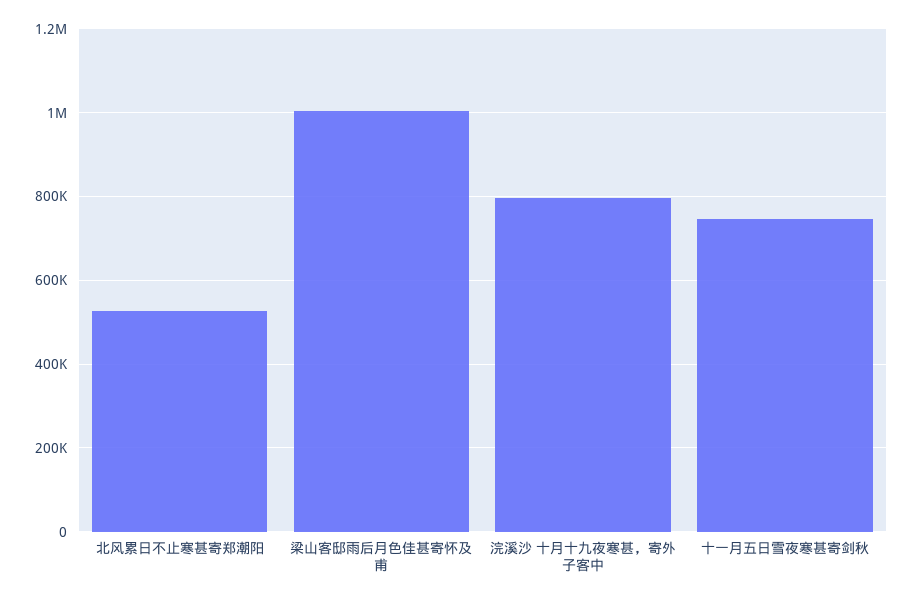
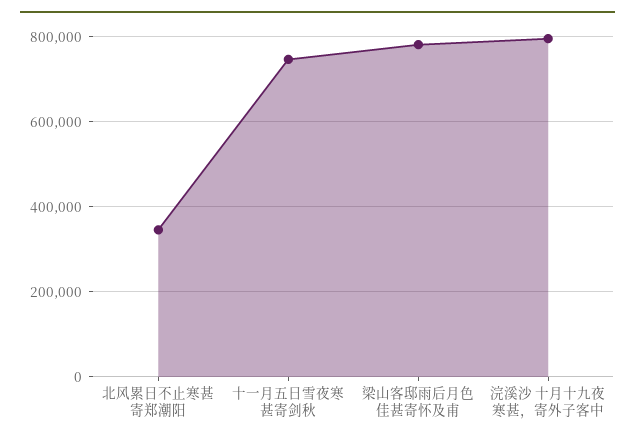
北风累日不止寒甚寄郑潮阳: 520000 -> 340000
梁山客邸雨后月色佳甚寄怀及甫: 1000000 -> 780000

